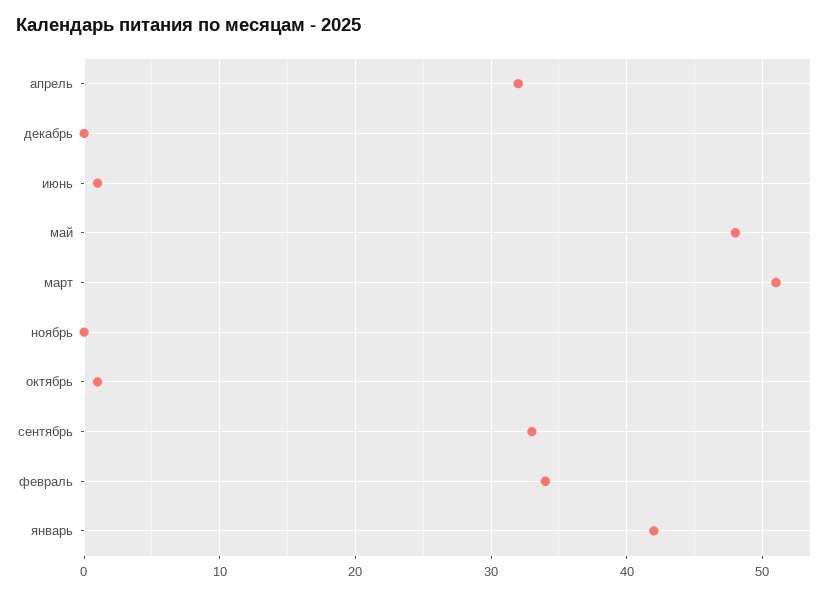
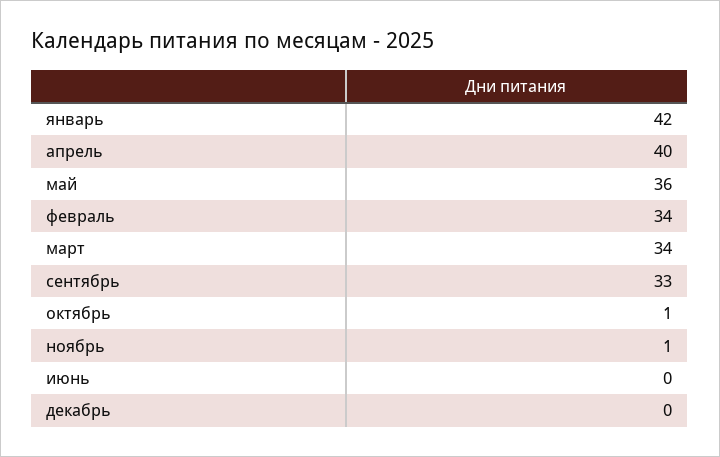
апрель: 32 -> 40
июнь: 1 -> 0
май: 48 -> 36
март: 51 -> 34
ноябрь: 0 -> 1

